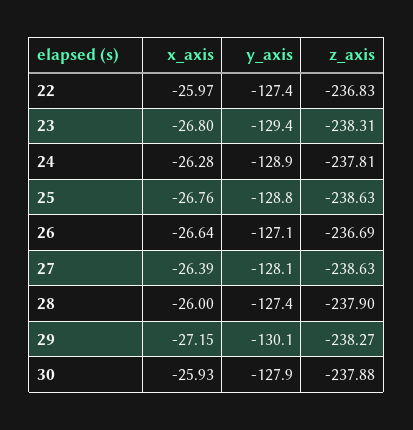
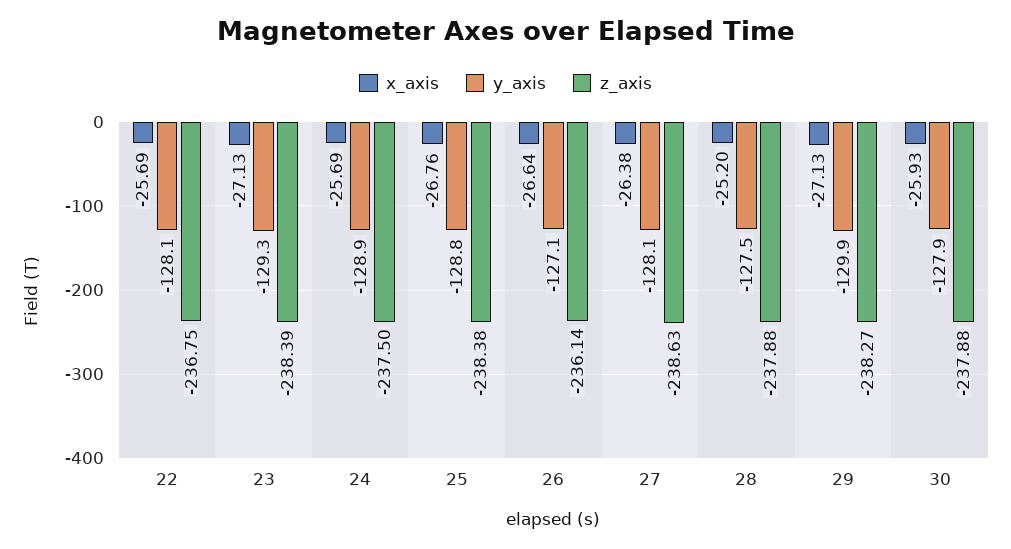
x_axis, 22: -25.97 -> -25.69
y_axis, 22: -127.4 -> -128.1
z_axis, 22: -236.83 -> -236.75
x_axis, 23: -26.8 -> -27.13
y_axis, 23: -129.4 -> -129.3
z_axis, 23: -238.31 -> -238.39
x_axis, 24: -26.28 -> -25.69
z_axis, 24: -237.81 -> -237.5
z_axis, 25: -238.63 -> -238.38
z_axis, 26: -236.69 -> -236.14
x_axis, 27: -26.39 -> -26.38
x_axis, 28: -26 -> -25.2
y_axis, 28: -127.4 -> -127.5
z_axis, 28: -237.9 -> -237.88
x_axis, 29: -27.15 -> -27.13
y_axis, 29: -130.1 -> -129.9

